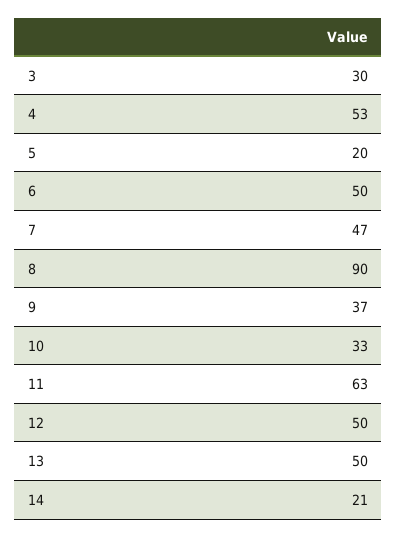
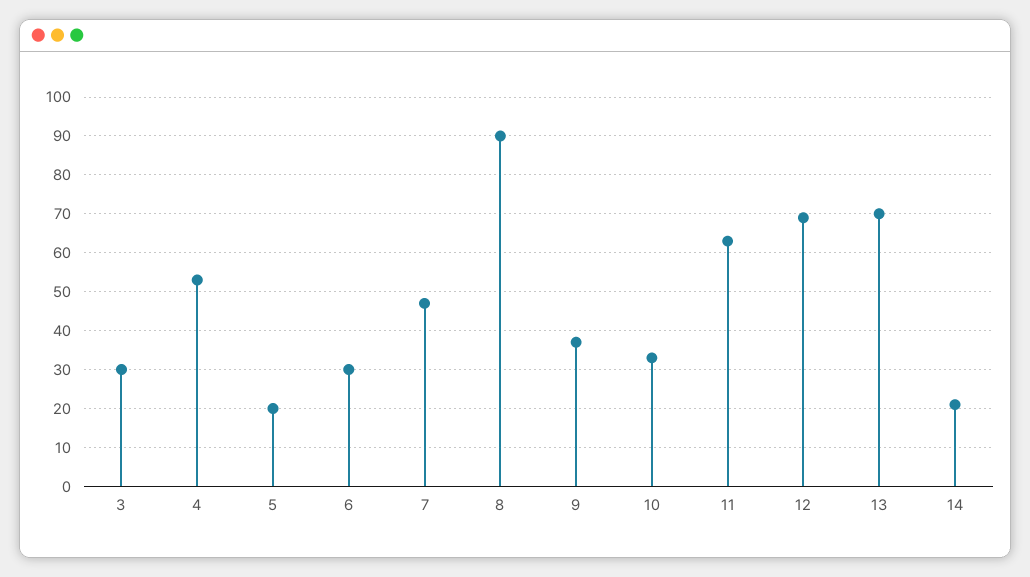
6: 50 -> 30
12: 50 -> 70
13: 50 -> 70

